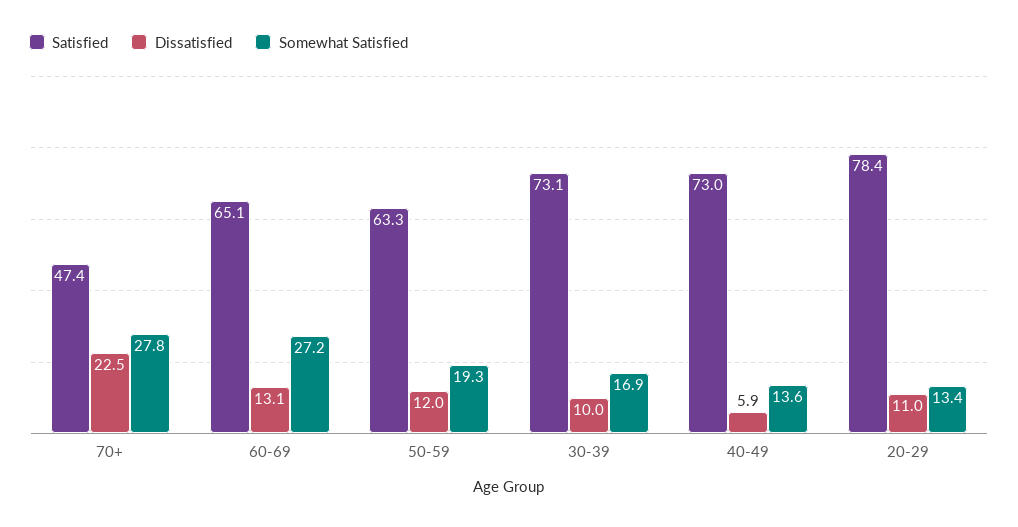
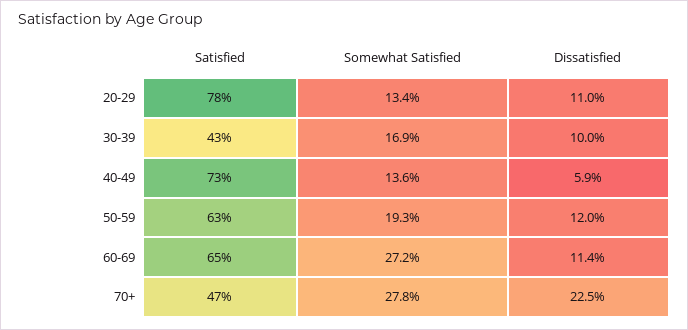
Dissatisfied, 60-69: 13.1 -> 11.4
Satisfied, 30-39: 73.1 -> 43

